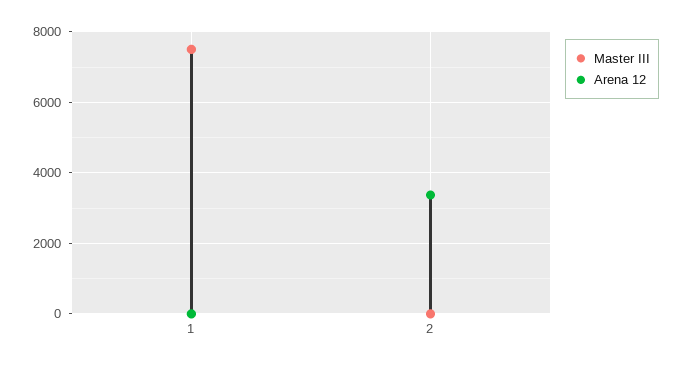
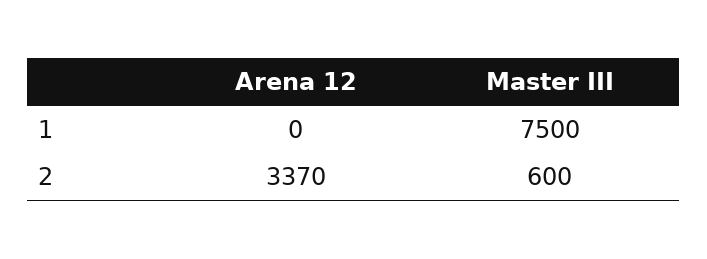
Master III, 2: 0 -> 600

